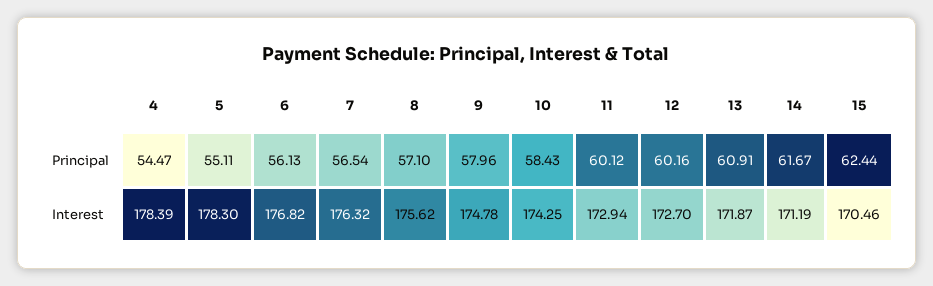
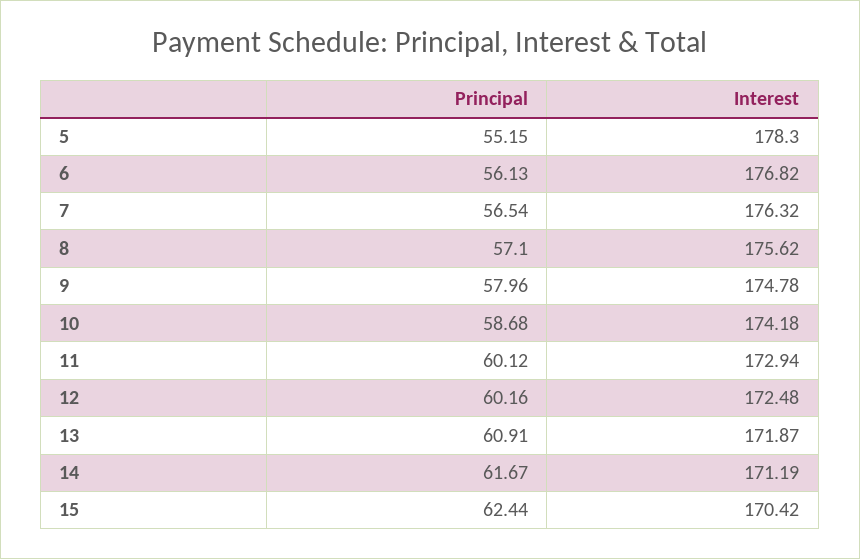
4, Principal: 54.47 -> none
5, Principal: 55.11 -> 55.15
10, Principal: 58.43 -> 58.68
4, Interest: 178.39 -> none
10, Interest: 174.25 -> 174.18
12, Interest: 172.7 -> 172.48
15, Interest: 170.46 -> 170.42

